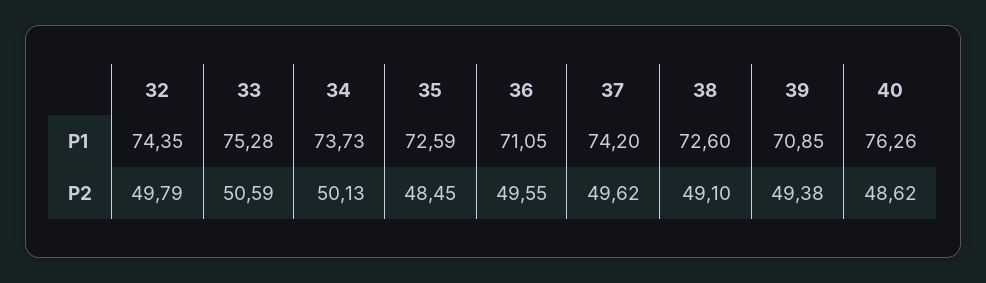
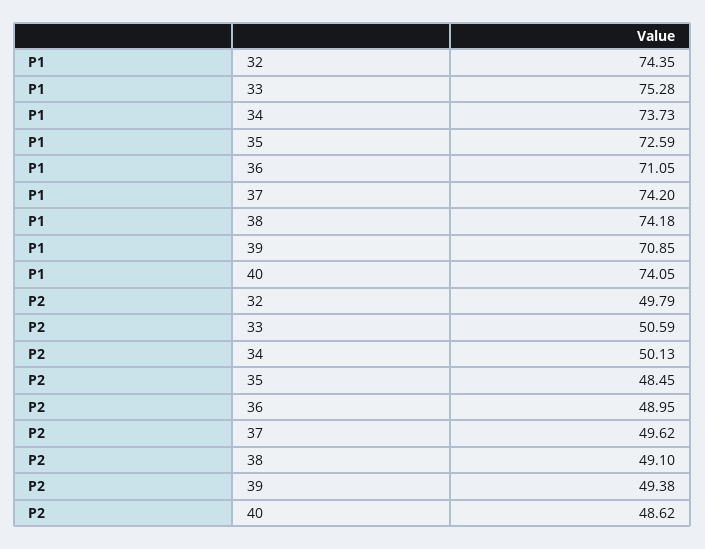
38, P1: 72.6 -> 74.18
40, P1: 76.26 -> 74.05
36, P2: 49.55 -> 48.95

